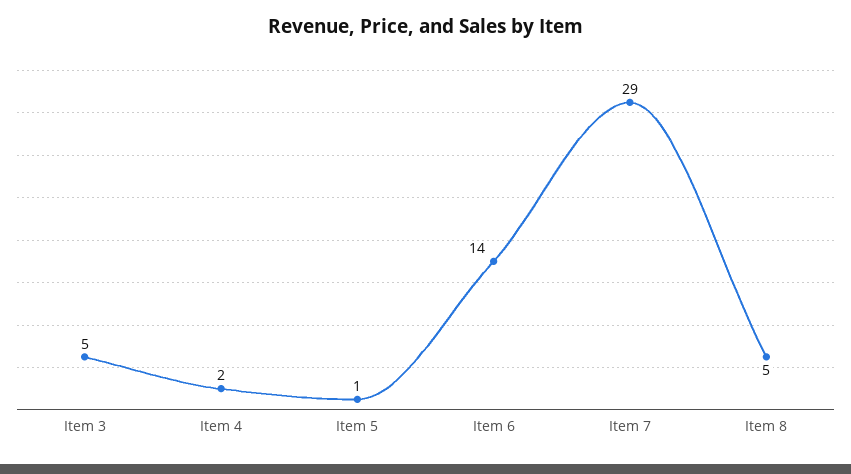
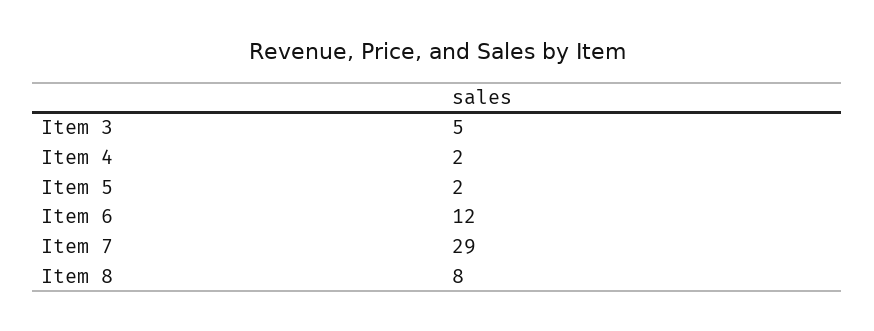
Item 5: 1 -> 2
Item 6: 14 -> 12
Item 8: 5 -> 8

